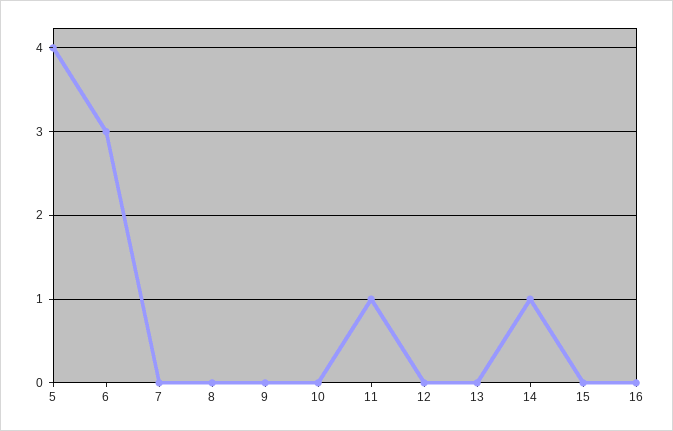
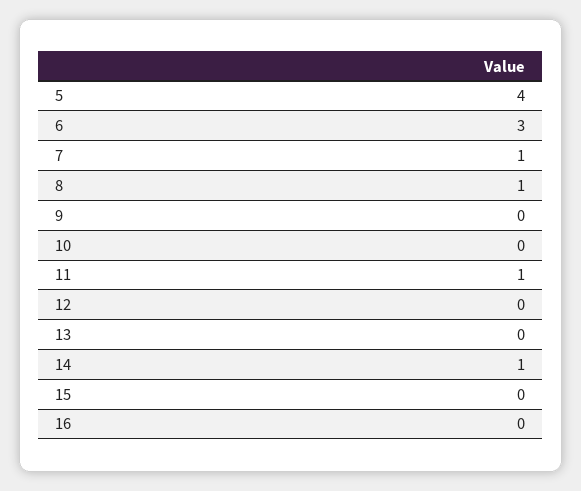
7: 0 -> 1
8: 0 -> 1

